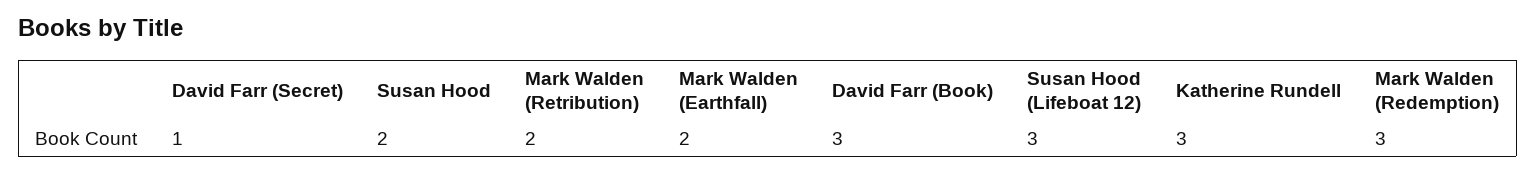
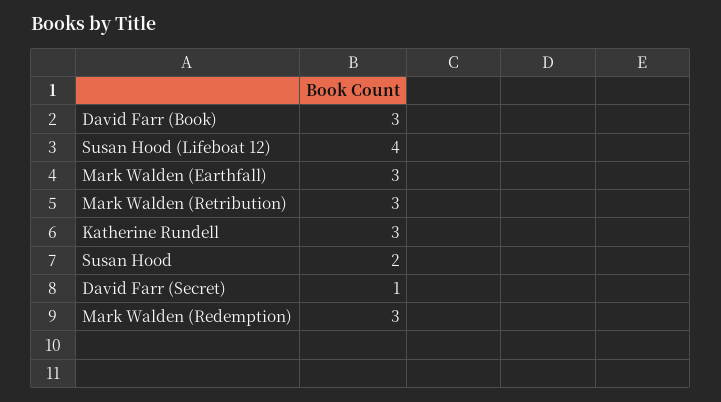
Mark Walden (Retribution): 2 -> 3
Mark Walden (Earthfall): 2 -> 3
Susan Hood (Lifeboat 12): 3 -> 4

